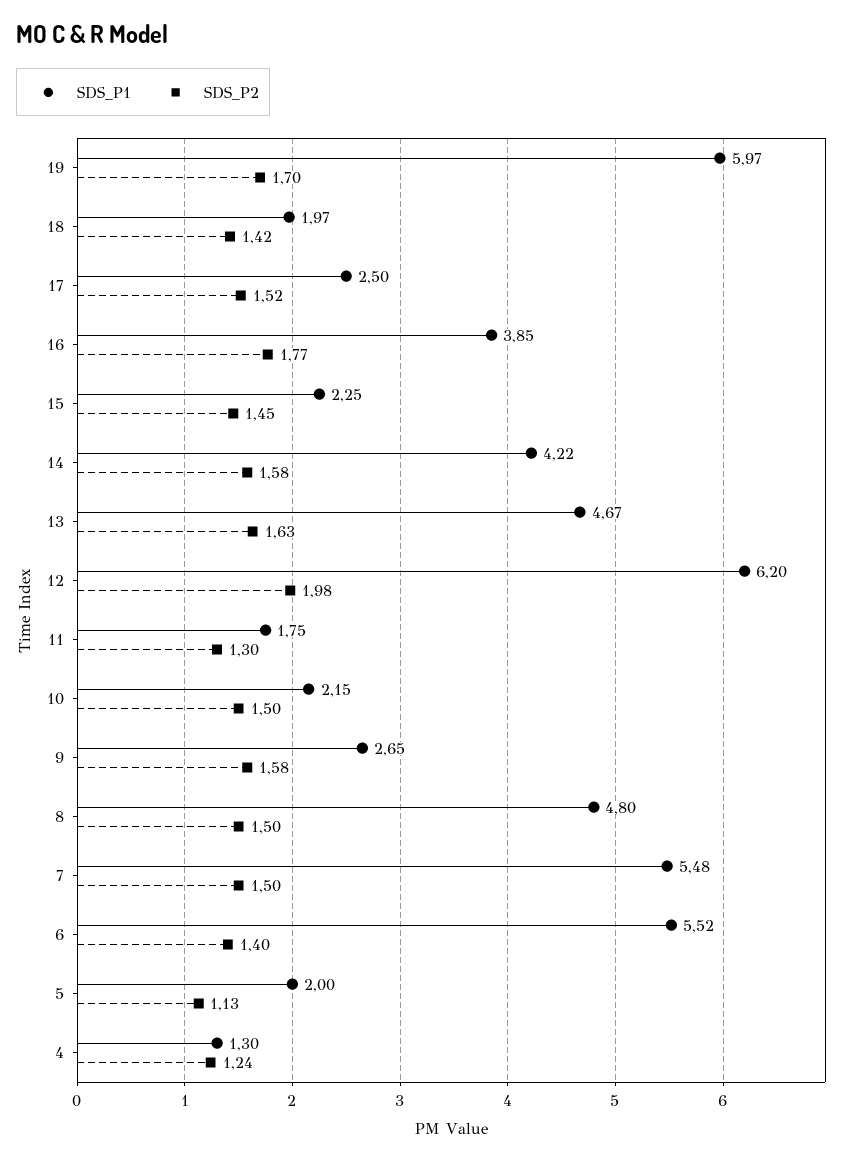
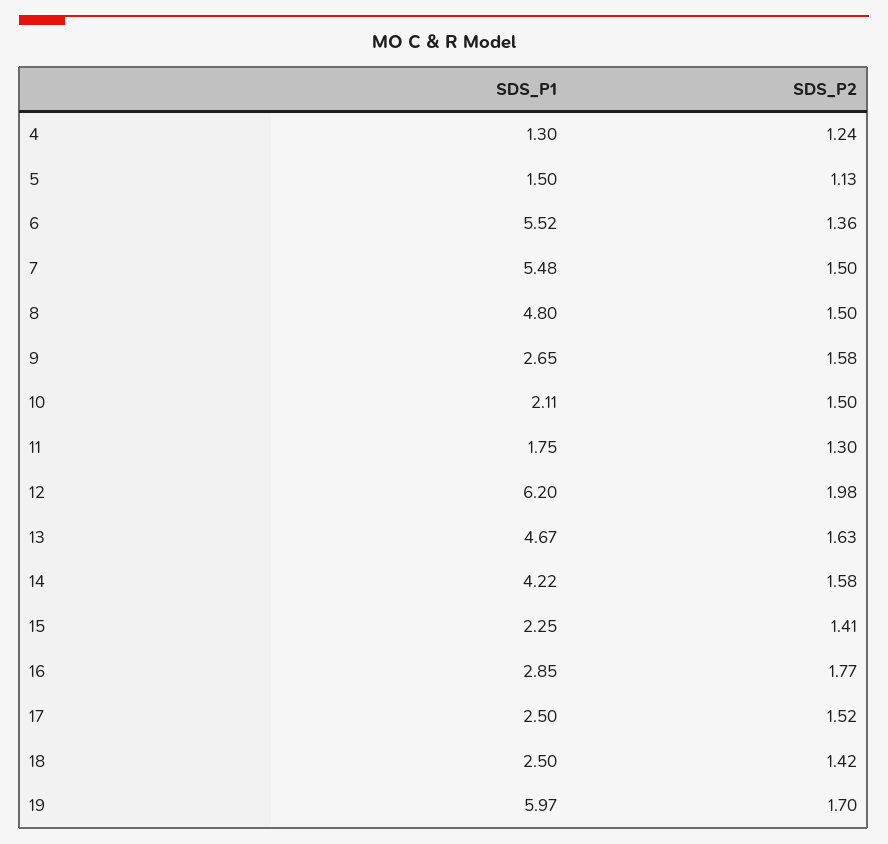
SDS_P1, 18: 1.97 -> 2.5
SDS_P1, 16: 3.85 -> 2.85
SDS_P2, 15: 1.45 -> 1.41
SDS_P1, 10: 2.15 -> 2.11
SDS_P2, 6: 1.4 -> 1.36
SDS_P1, 5: 2 -> 1.5

